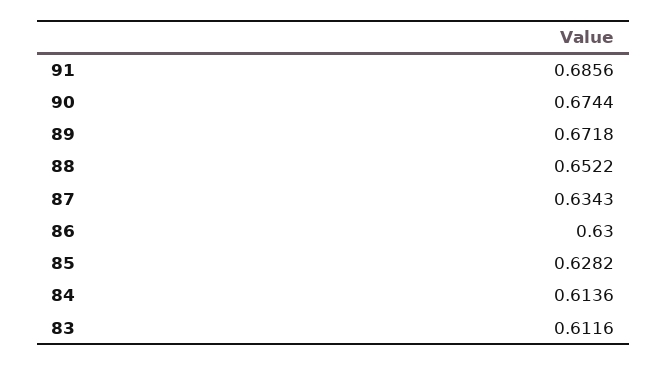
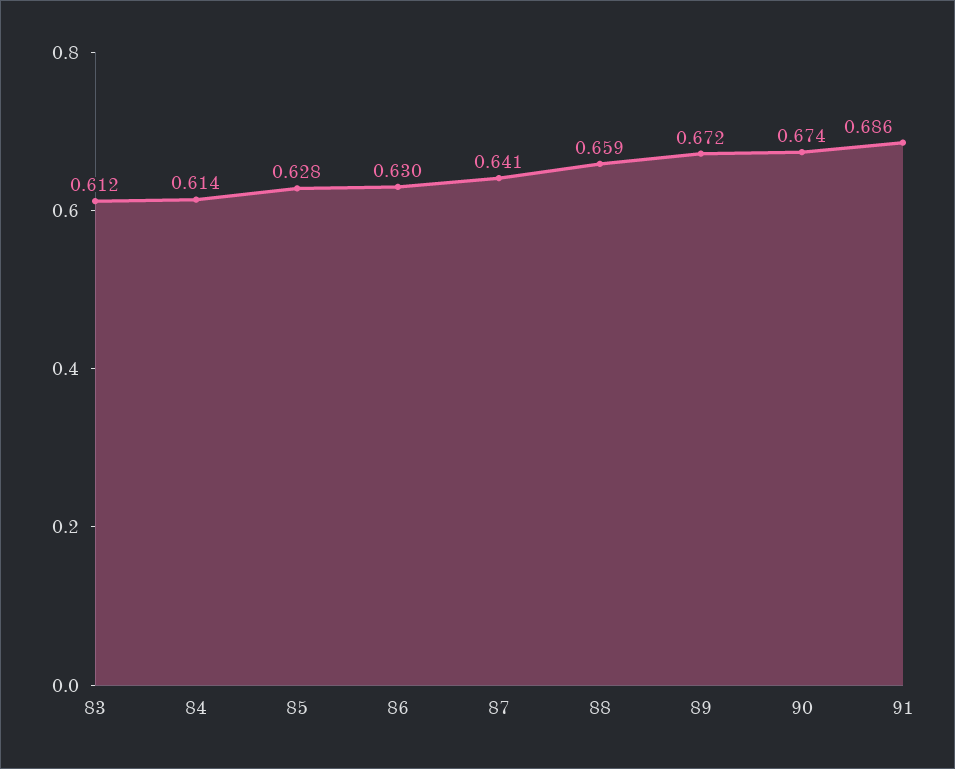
88: 0.6522 -> 0.659
87: 0.6343 -> 0.641

